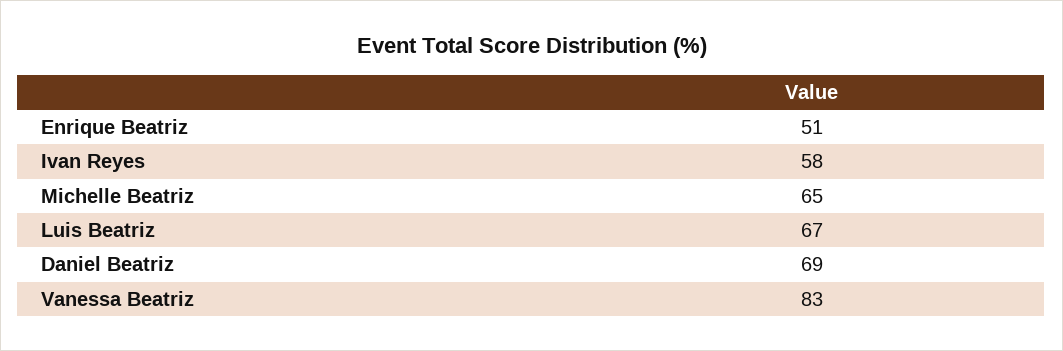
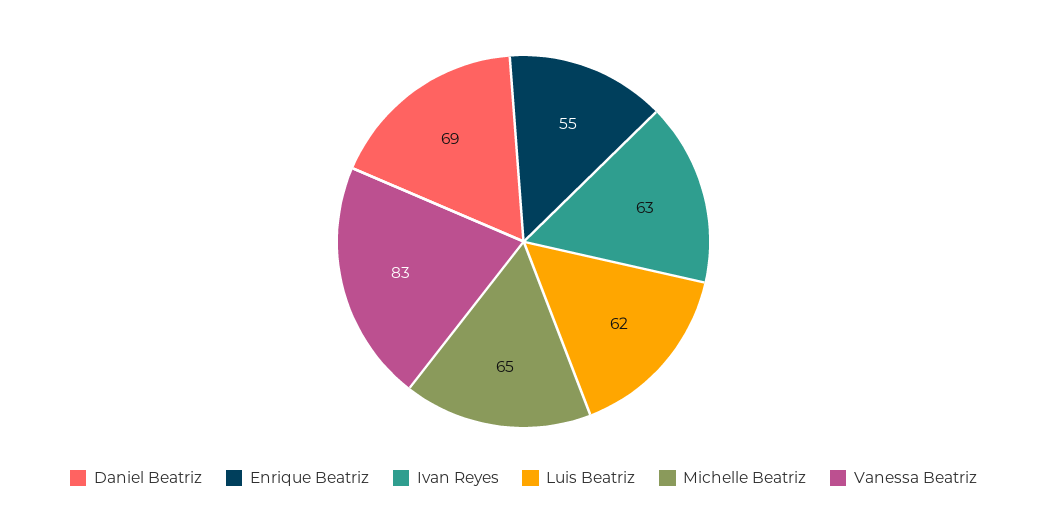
Enrique Beatriz: 51 -> 55
Ivan Reyes: 58 -> 63
Luis Beatriz: 67 -> 62

